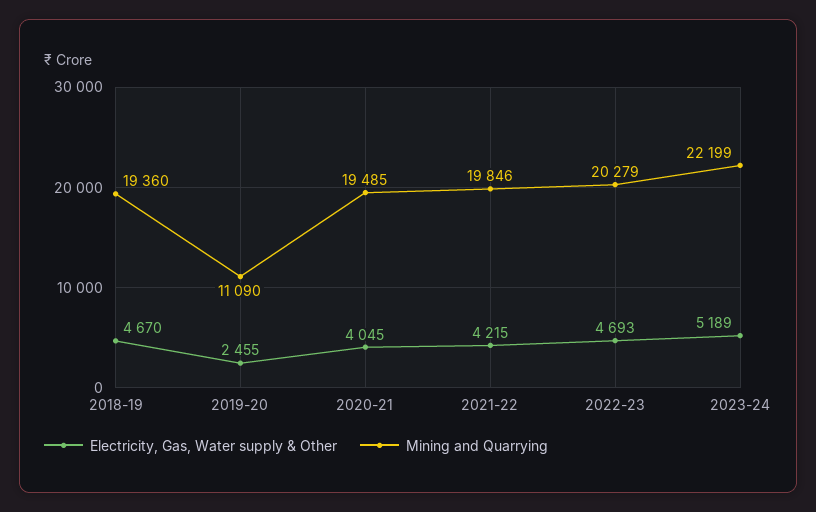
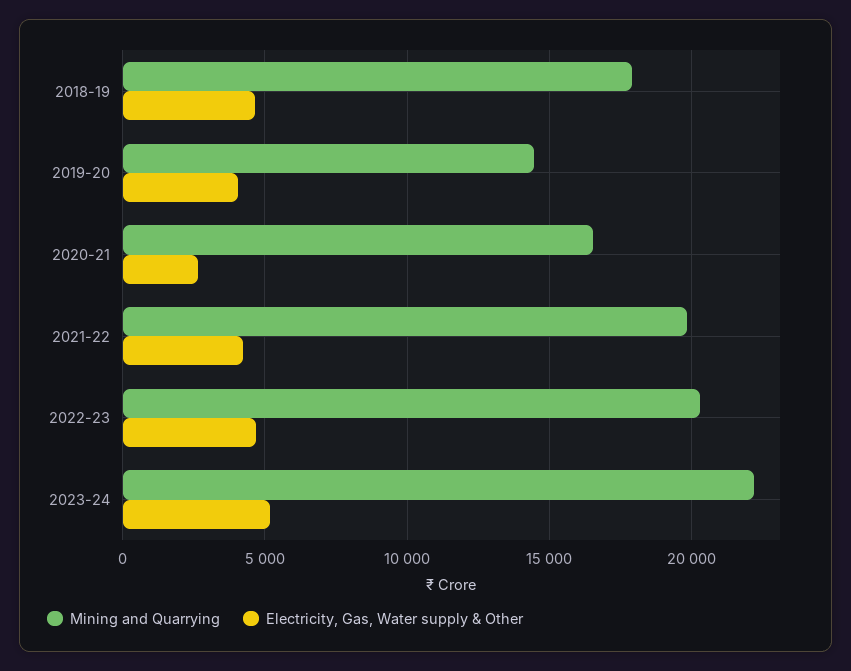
Mining and Quarrying, 2018-19: 19360 -> 18000
Electricity, Gas, Water supply & Other, 2019-20: 2455 -> 4000
Mining and Quarrying, 2019-20: 11090 -> 14500
Electricity, Gas, Water supply & Other, 2020-21: 4045 -> 2500
Mining and Quarrying, 2020-21: 19485 -> 16500

